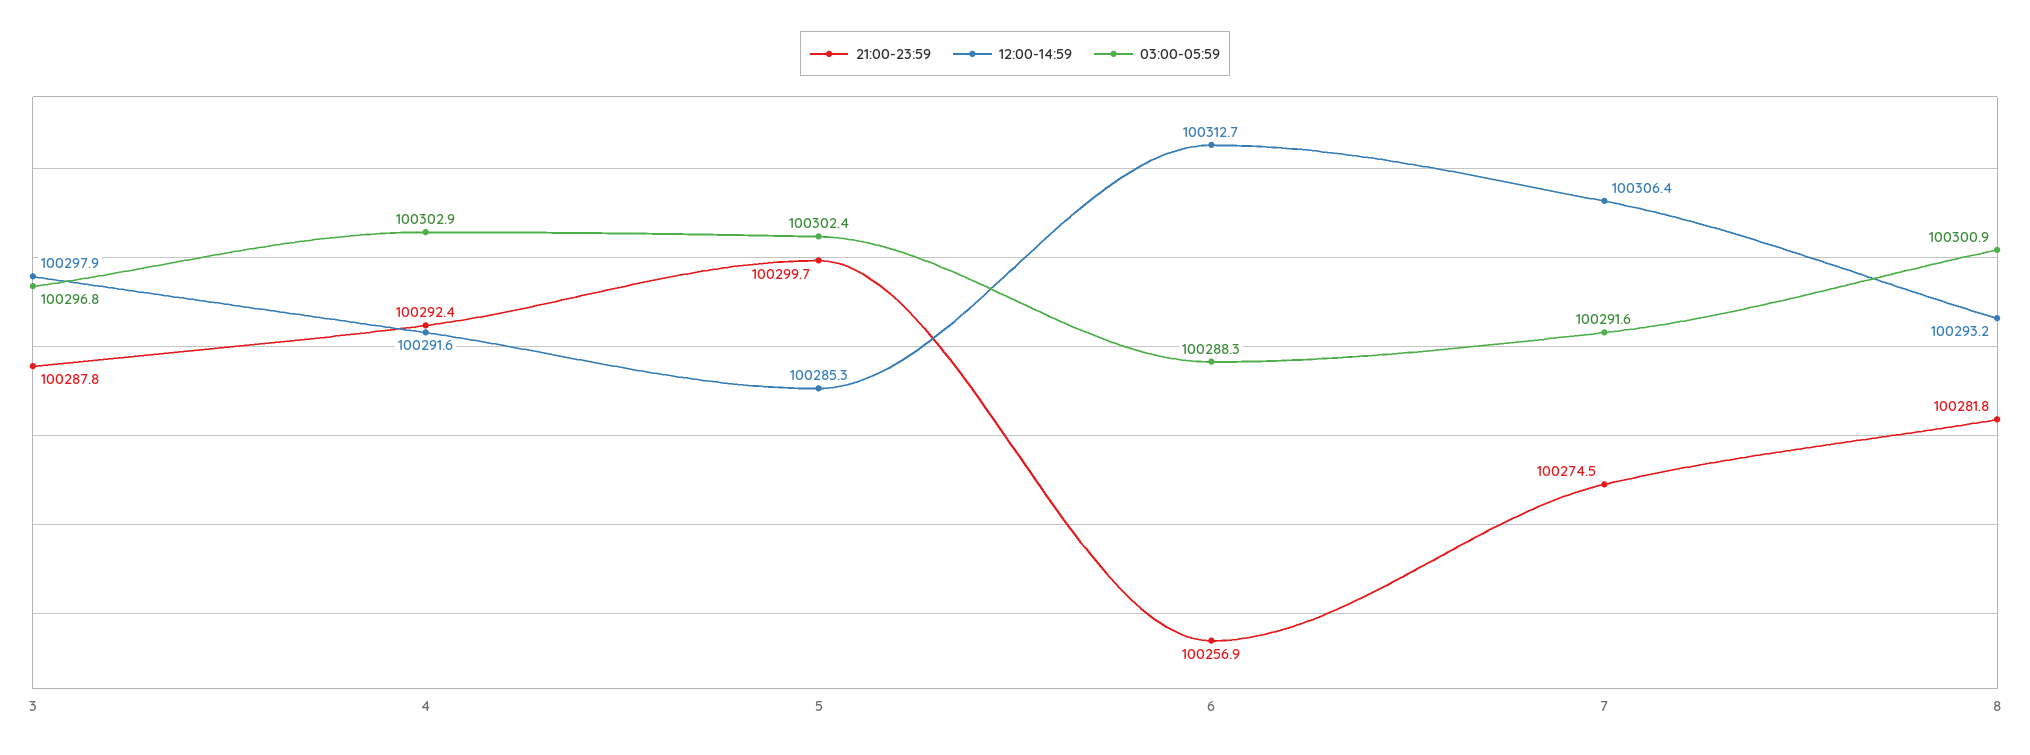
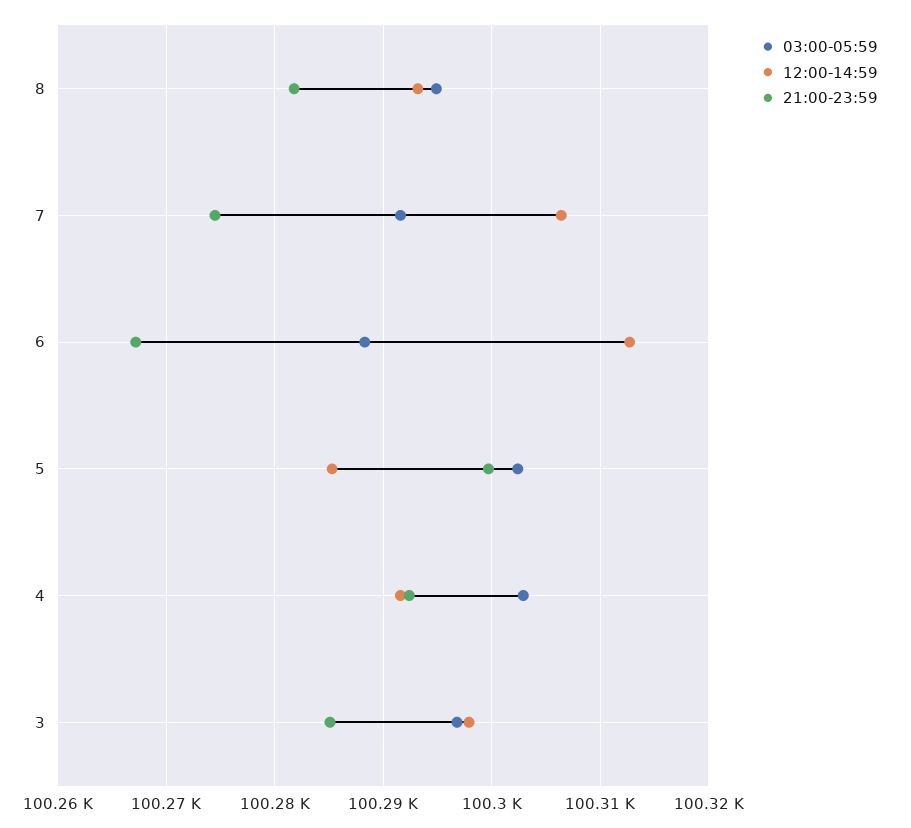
21:00-23:59, 3: 100287.8 -> 100285
21:00-23:59, 6: 100256.9 -> 100267
03:00-05:59, 8: 100300.9 -> 100295

